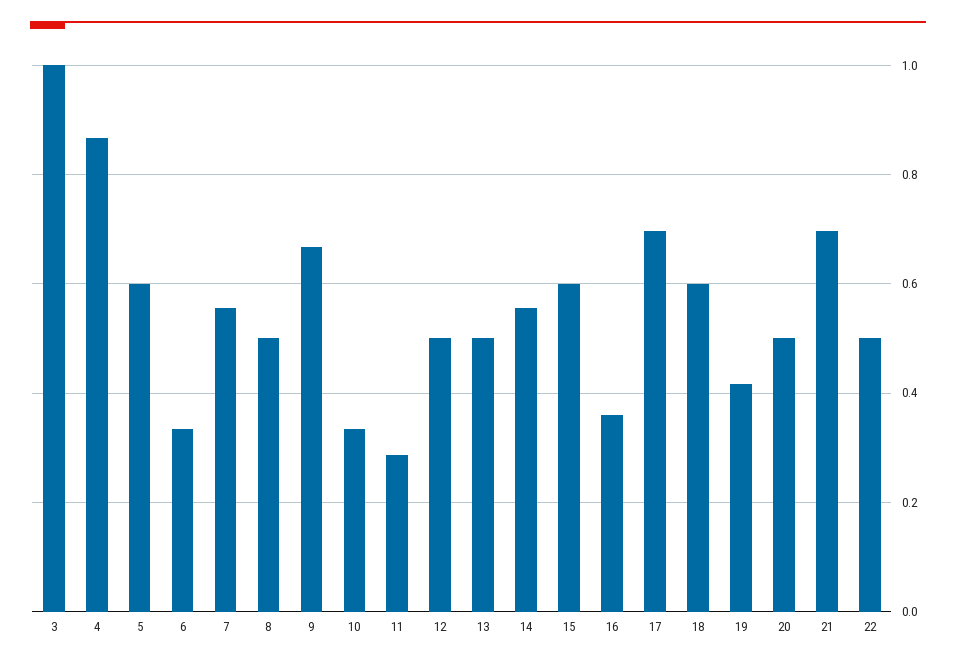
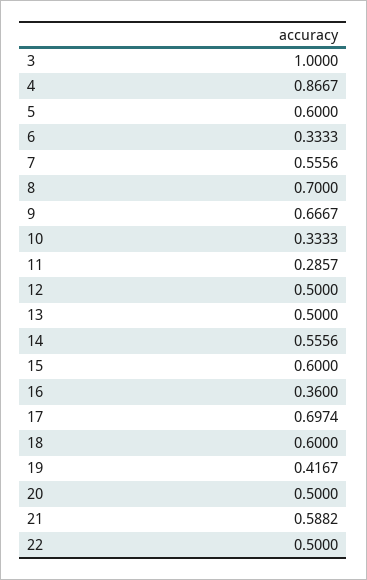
8: 0.5 -> 0.7
21: 0.7 -> 0.5882

